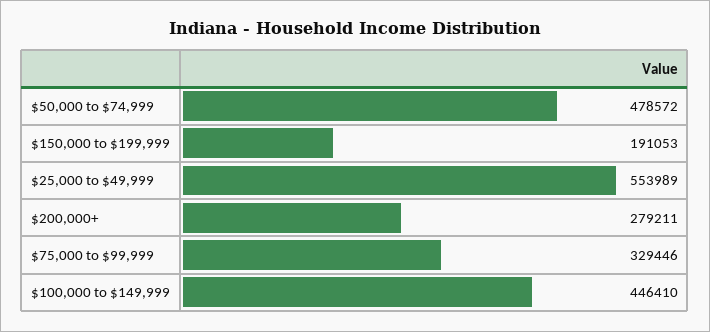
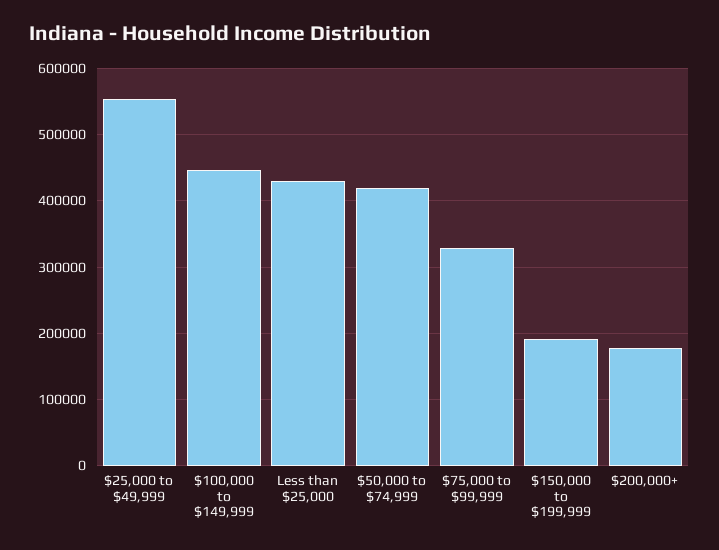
$50,000 to $74,999: 478572 -> 420000
$200,000+: 279211 -> 180000
Less than $25,000: none -> 430000

